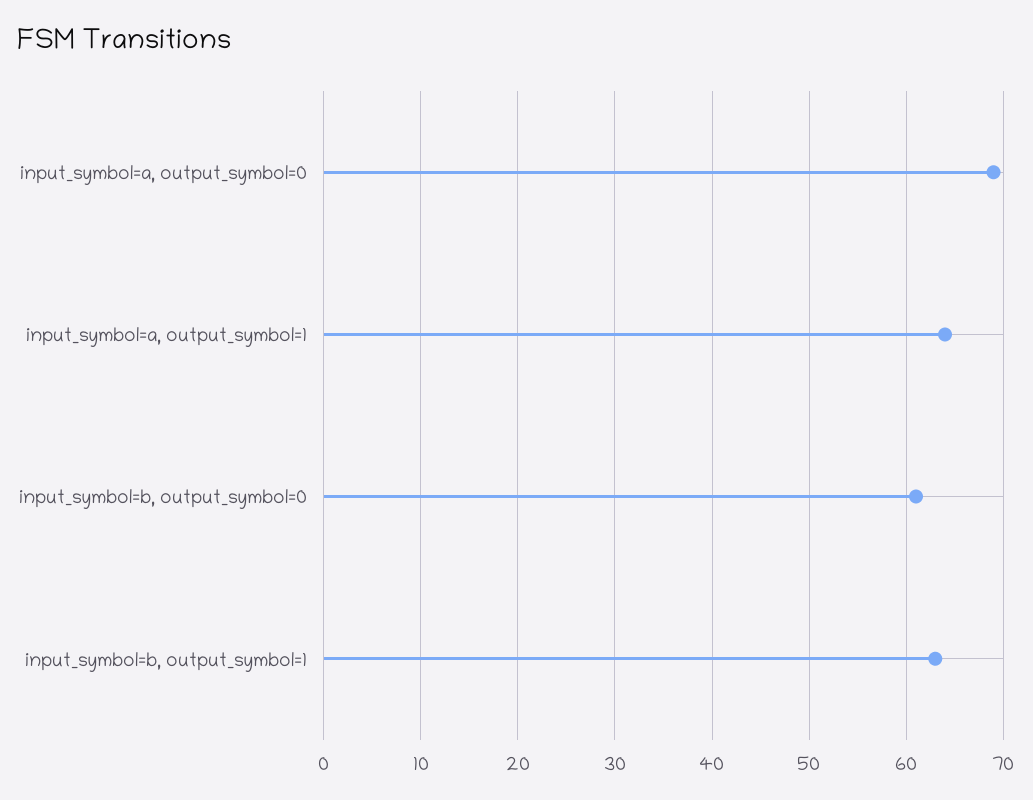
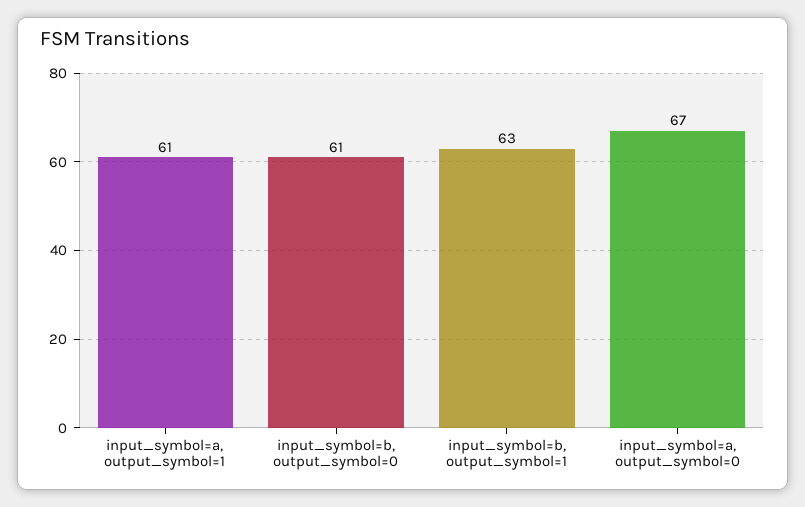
input_symbol=a, output_symbol=0: 69 -> 67
input_symbol=a, output_symbol=1: 64 -> 61

